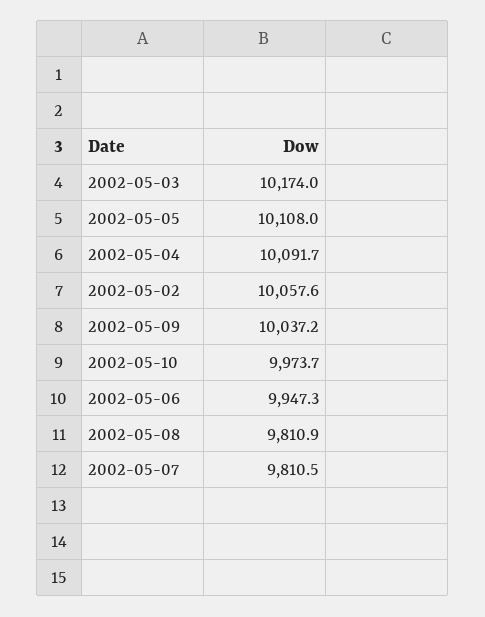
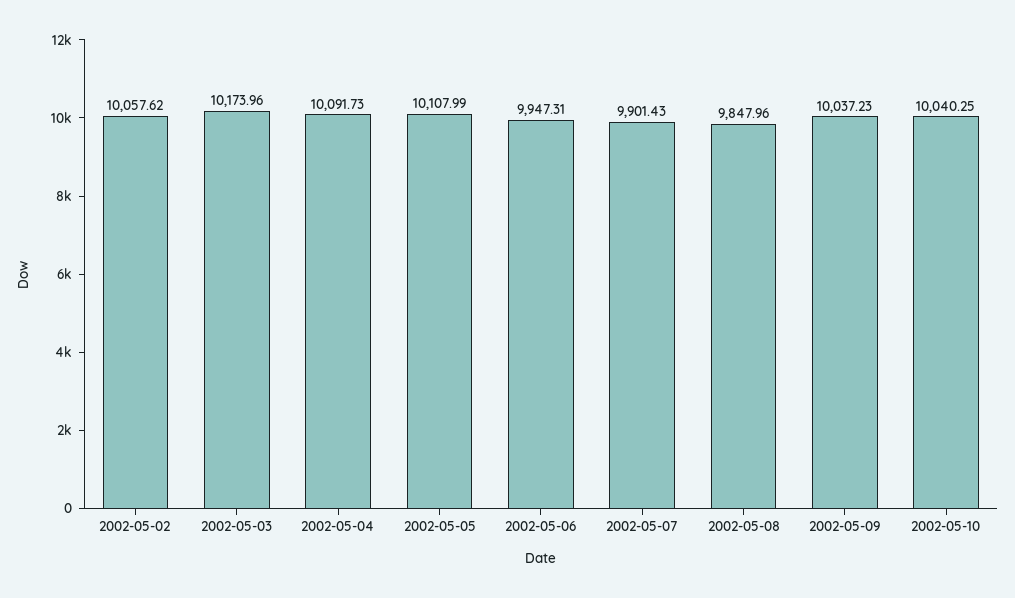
2002-05-10: 9973.7 -> 10040.25
2002-05-08: 9810.9 -> 9847.96
2002-05-07: 9810.5 -> 9901.43

